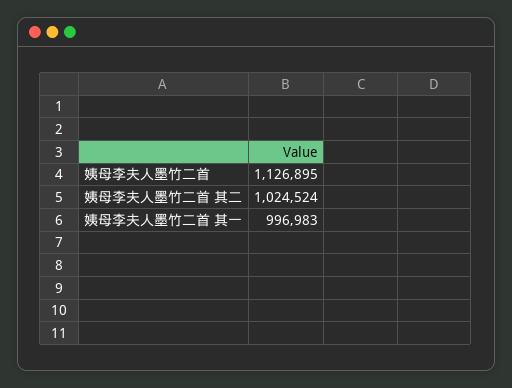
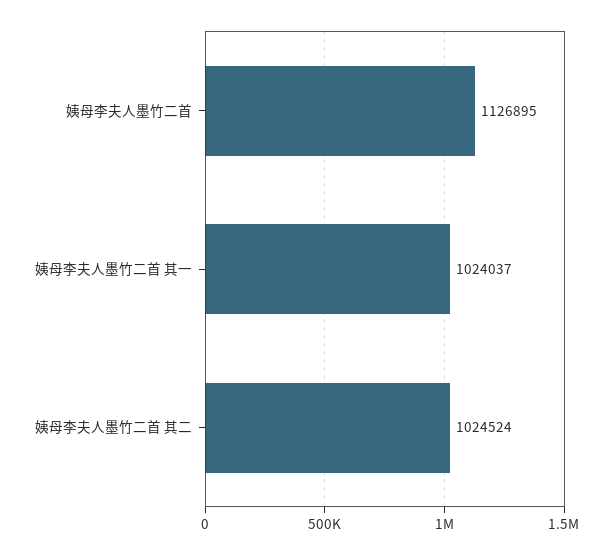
姨母李夫人墨竹二首 其一: 996983 -> 1024037

